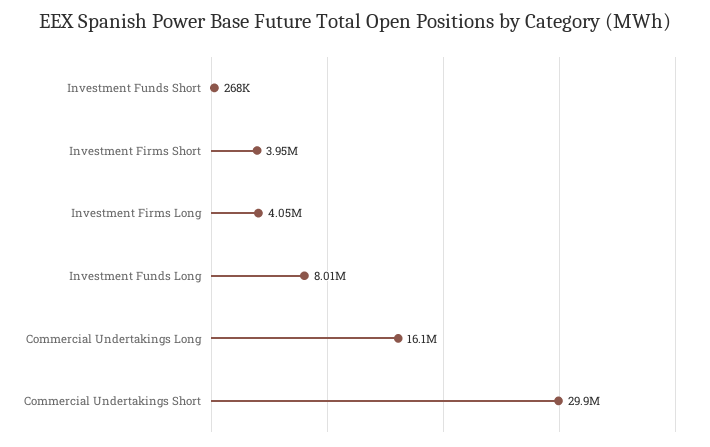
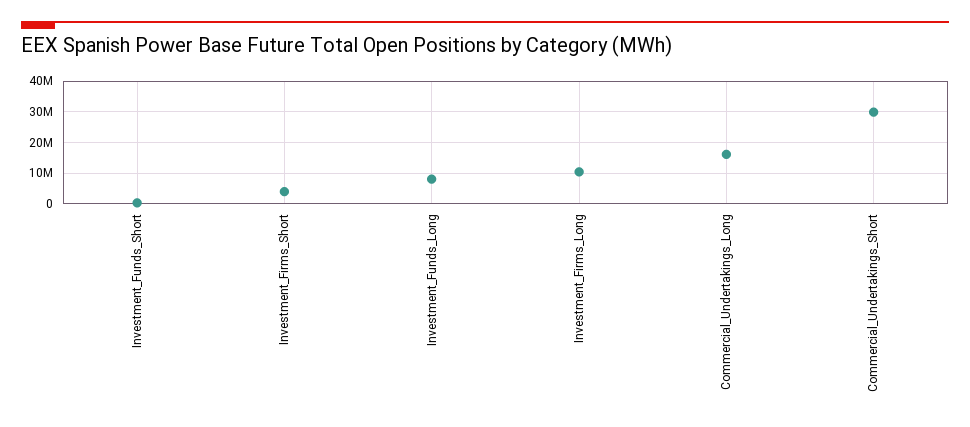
Investment Firms Long: 4050000 -> 10000000

